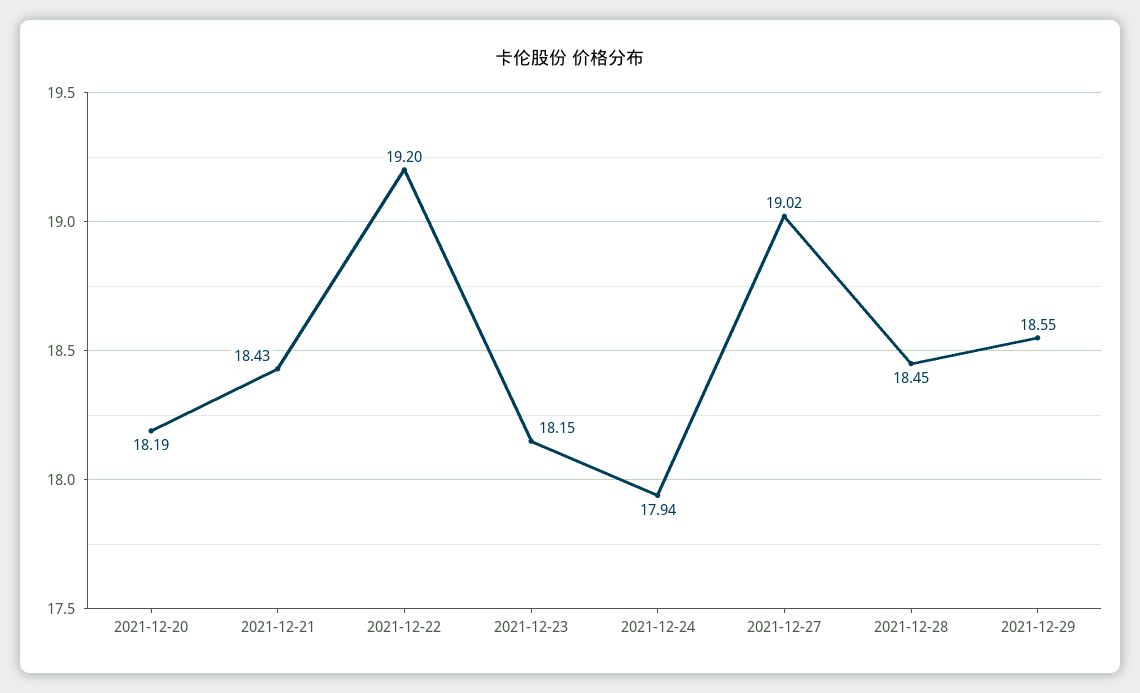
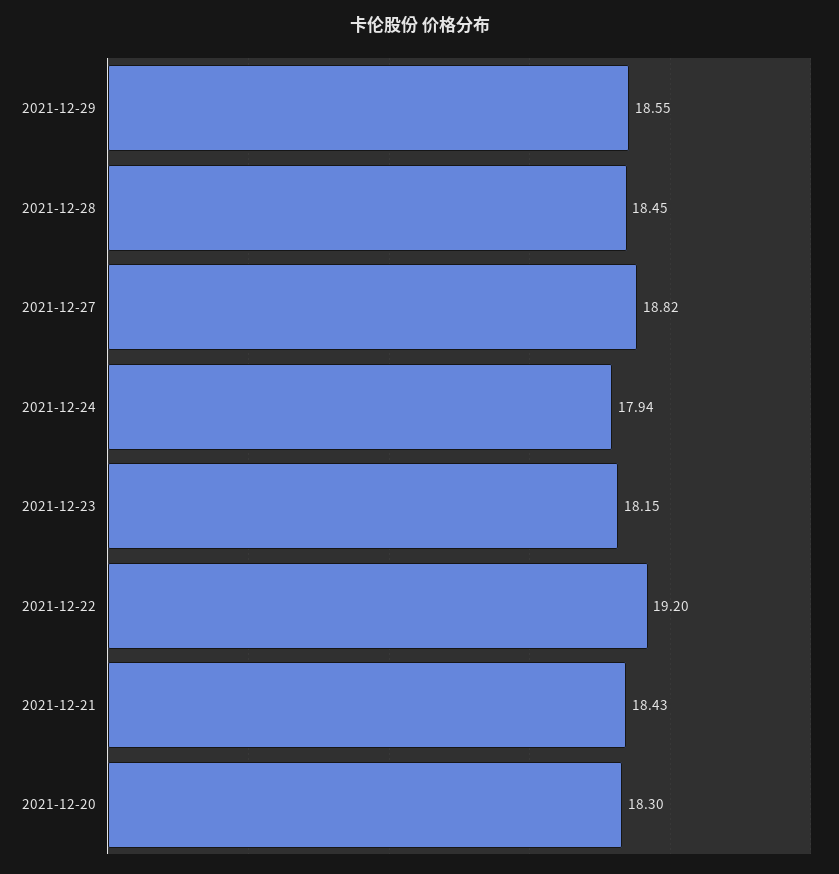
2021-12-20: 18.19 -> 18.3
2021-12-27: 19.02 -> 18.82

